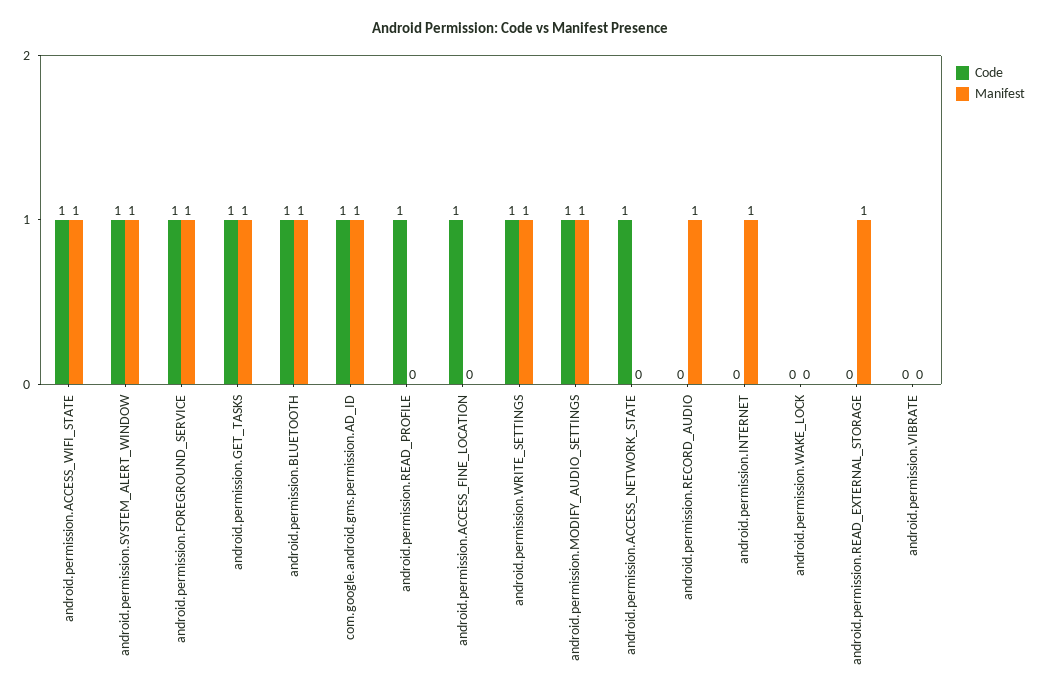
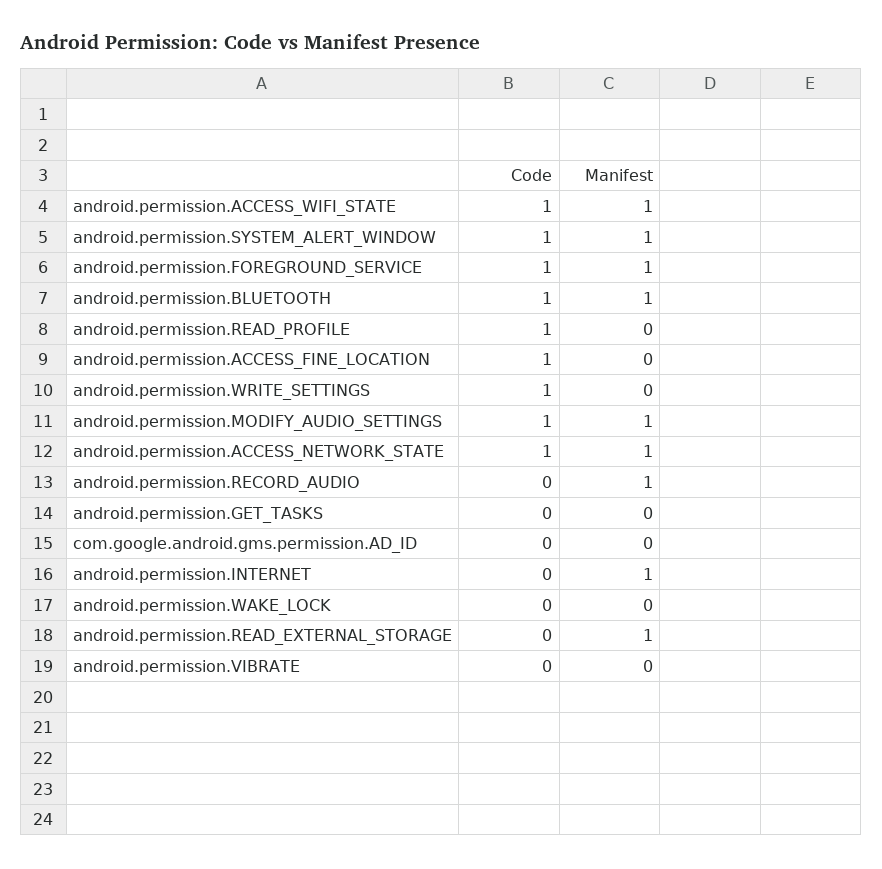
Code, android.permission.GET_TASKS: 1 -> 0
Manifest, android.permission.GET_TASKS: 1 -> 0
Code, com.google.android.gms.permission.AD_ID: 1 -> 0
Manifest, com.google.android.gms.permission.AD_ID: 1 -> 0
Manifest, android.permission.WRITE_SETTINGS: 1 -> 0
Manifest, android.permission.ACCESS_NETWORK_STATE: 0 -> 1

